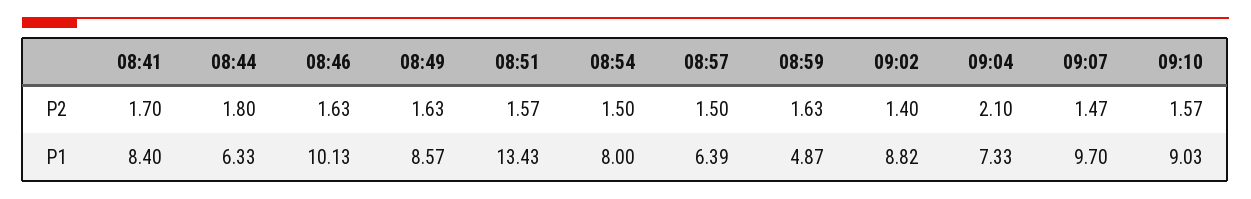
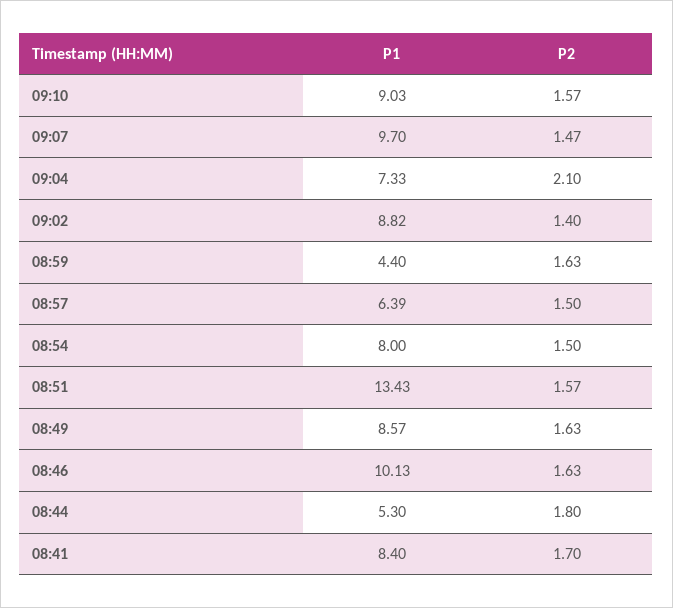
08:44, P1: 6.33 -> 5.3
08:59, P1: 4.87 -> 4.4

